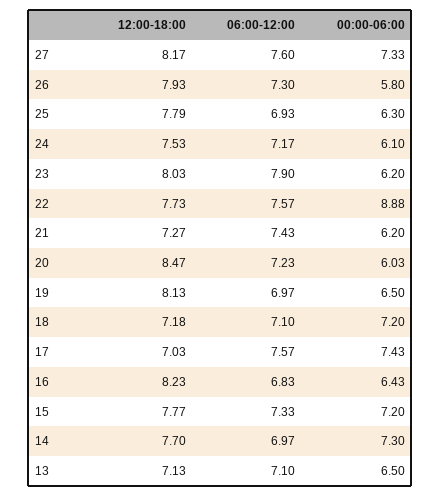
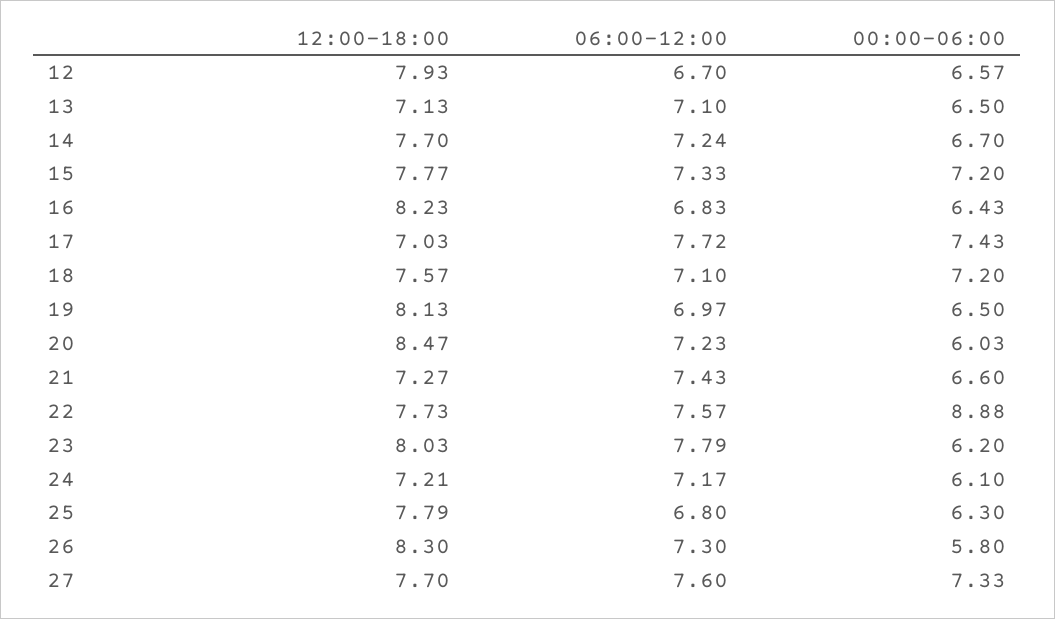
12:00-18:00, 27: 8.17 -> 7.7
12:00-18:00, 26: 7.93 -> 8.3
06:00-12:00, 25: 6.93 -> 6.8
12:00-18:00, 24: 7.53 -> 7.21
06:00-12:00, 23: 7.9 -> 7.79
00:00-06:00, 21: 6.2 -> 6.6
12:00-18:00, 18: 7.18 -> 7.57
06:00-12:00, 17: 7.57 -> 7.72
06:00-12:00, 14: 6.97 -> 7.24
00:00-06:00, 14: 7.3 -> 6.7
12:00-18:00, 12: none -> 7.93
06:00-12:00, 12: none -> 6.7
00:00-06:00, 12: none -> 6.57

